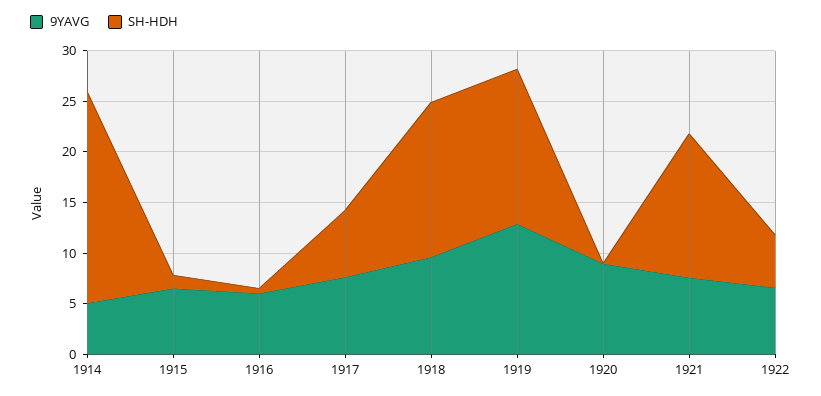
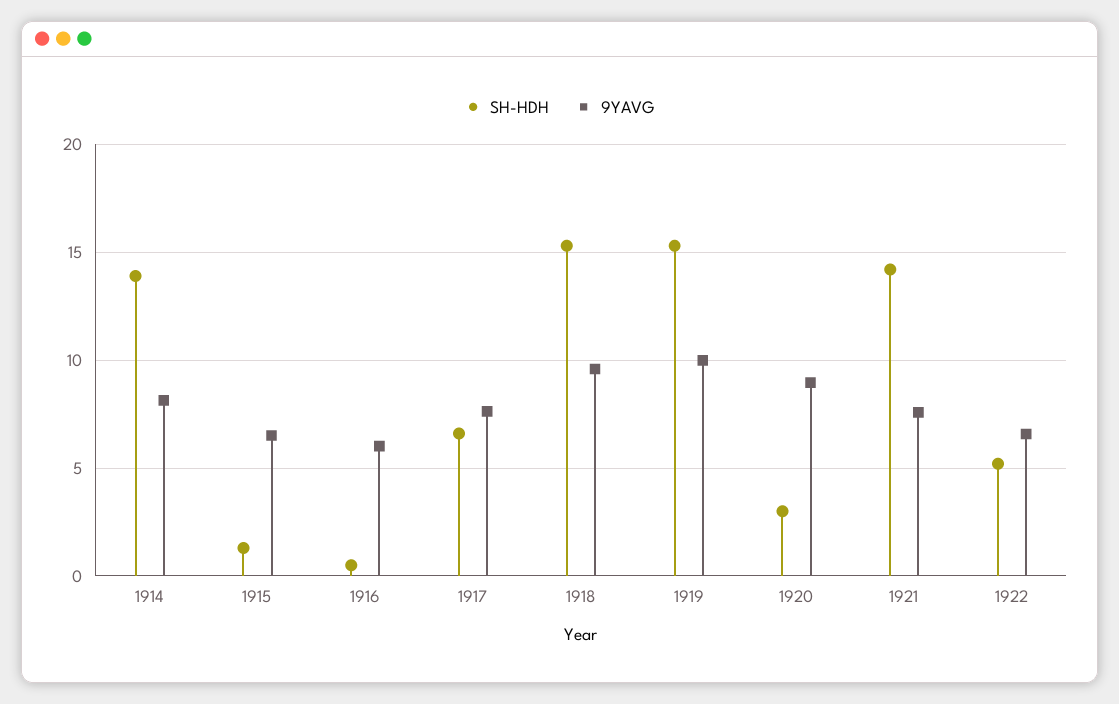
9YAVG, 1914: 5 -> 8
SH-HDH, 1914: 21 -> 14
9YAVG, 1919: 13 -> 10
SH-HDH, 1920: 0 -> 3

